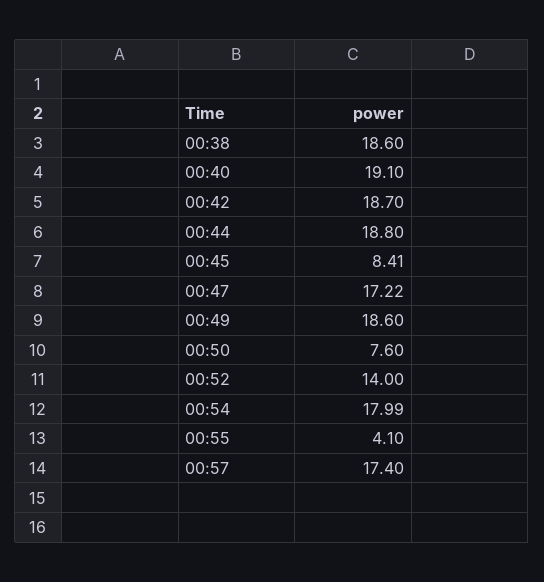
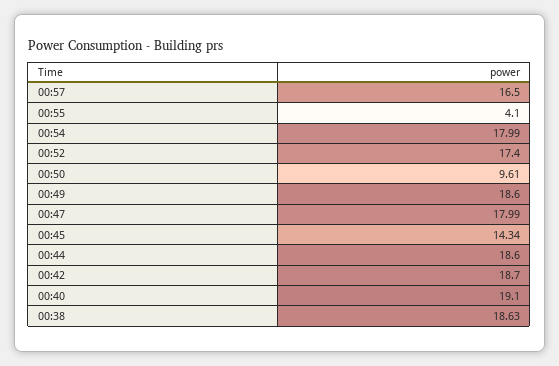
00:38: 18.6 -> 18.63
00:44: 18.8 -> 18.6
00:45: 8.41 -> 14.34
00:47: 17.22 -> 17.99
00:50: 7.6 -> 9.61
00:52: 14 -> 17.4
00:57: 17.4 -> 16.5

